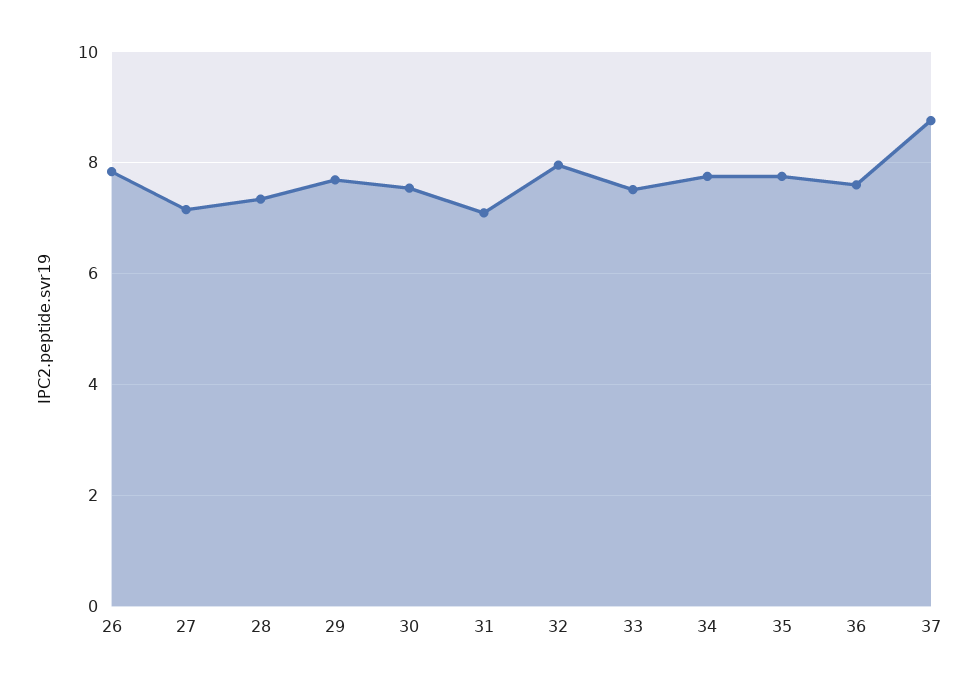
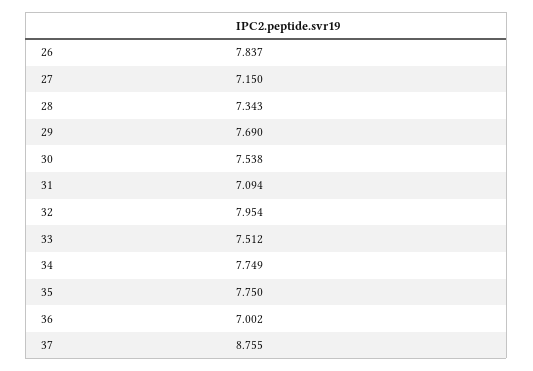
36: 7.6 -> 7.002

